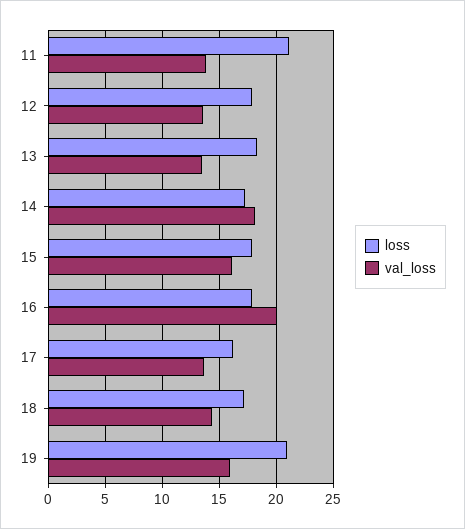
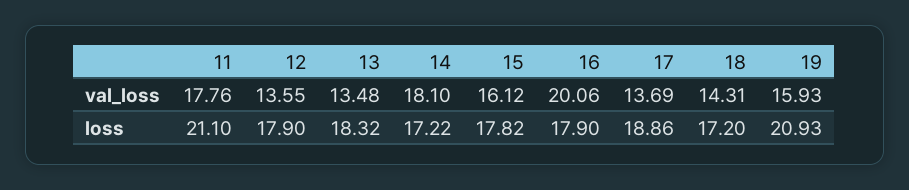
val_loss, 11: 14 -> 17.76
loss, 17: 16 -> 18.86

